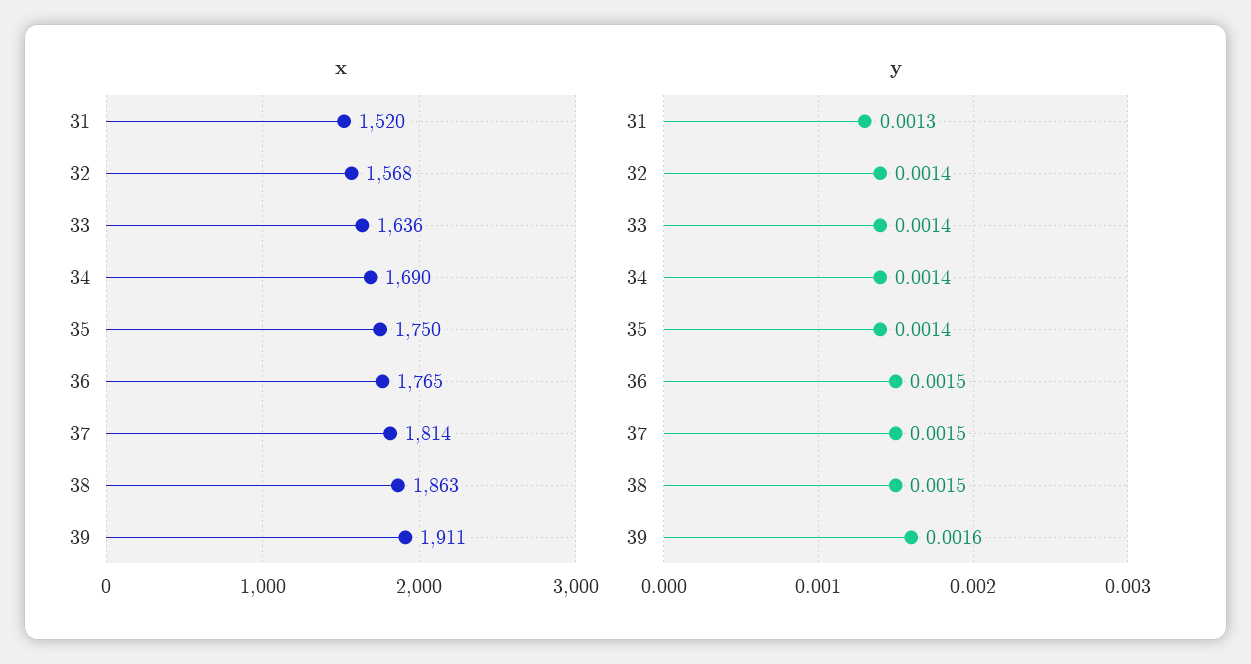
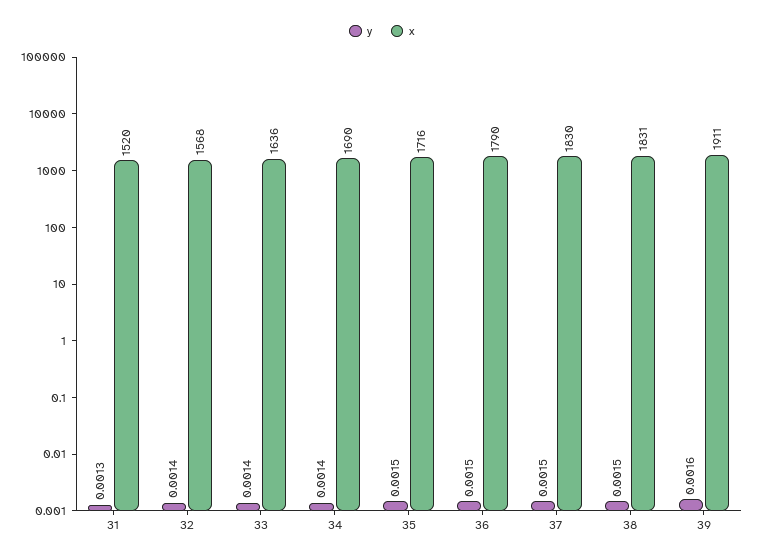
x, 35: 1750 -> 1716
x, 36: 1765 -> 1790
x, 37: 1814 -> 1830
x, 38: 1863 -> 1831
y, 35: 0.0014 -> 0.0015

